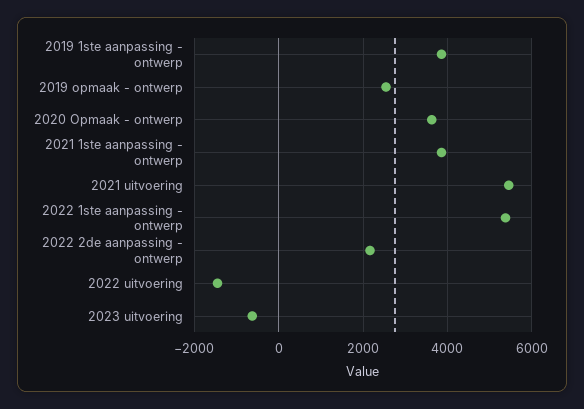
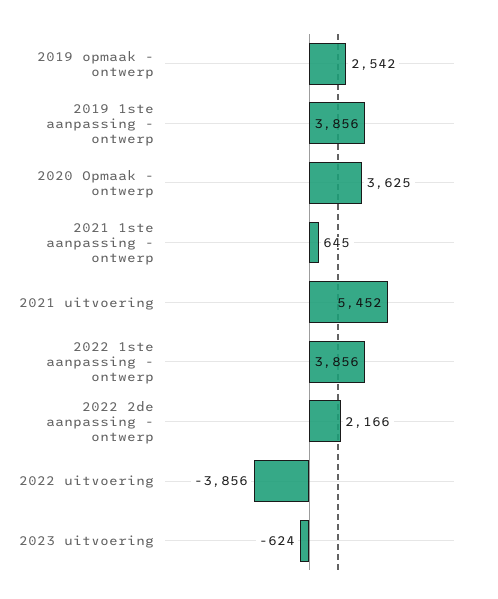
2021 1ste aanpassing - ontwerp: 3800 -> 645
2022 1ste aanpassing - ontwerp: 5400 -> 3856
2022 uitvoering: -1400 -> -3856

